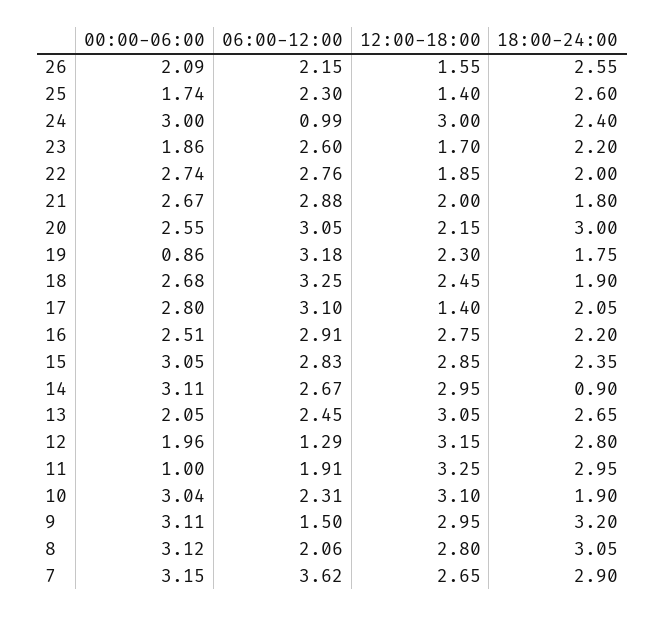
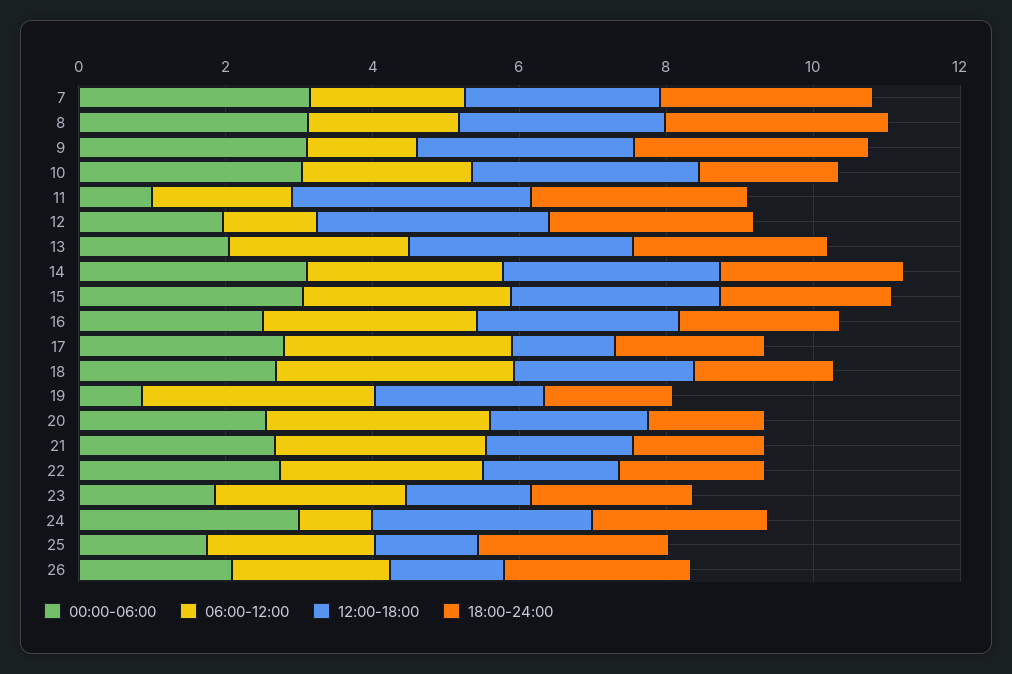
18:00-24:00, 20: 3 -> 1.5
18:00-24:00, 14: 0.9 -> 2.5
06:00-12:00, 7: 3.62 -> 2

